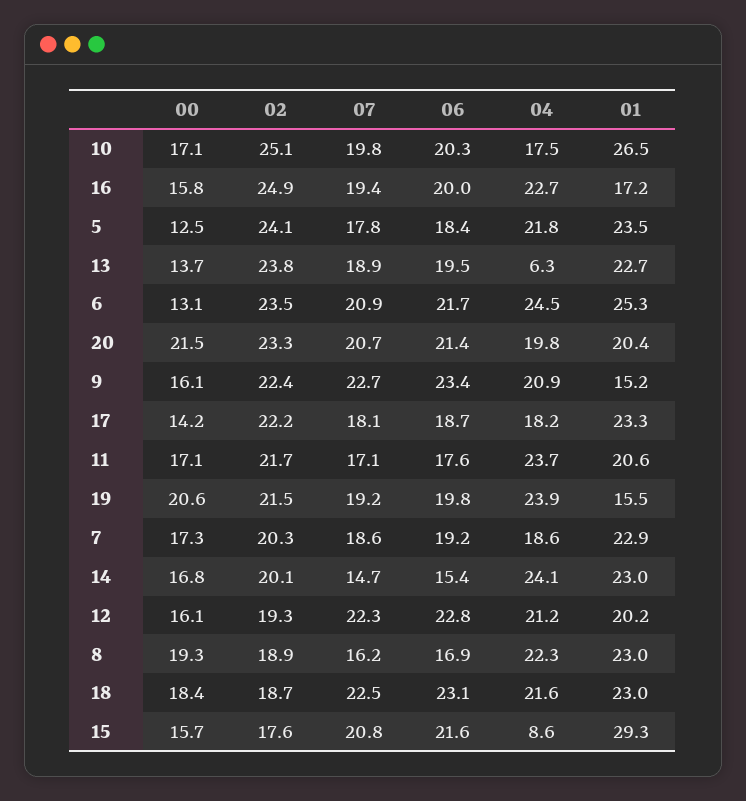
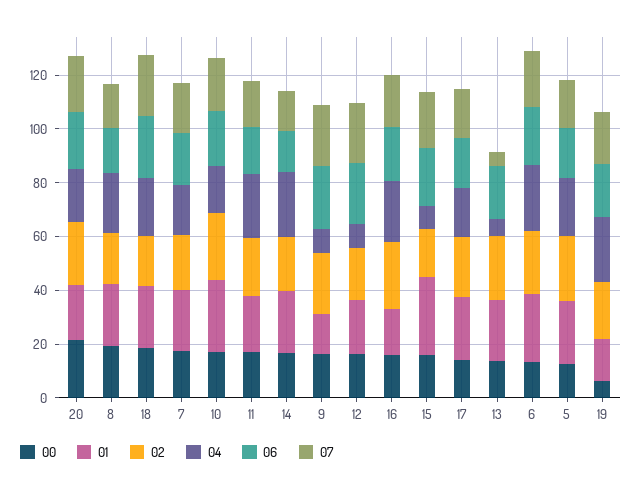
07, 13: 18.9 -> 5
04, 9: 20.9 -> 10
00, 19: 20.6 -> 5
04, 12: 21.2 -> 10

